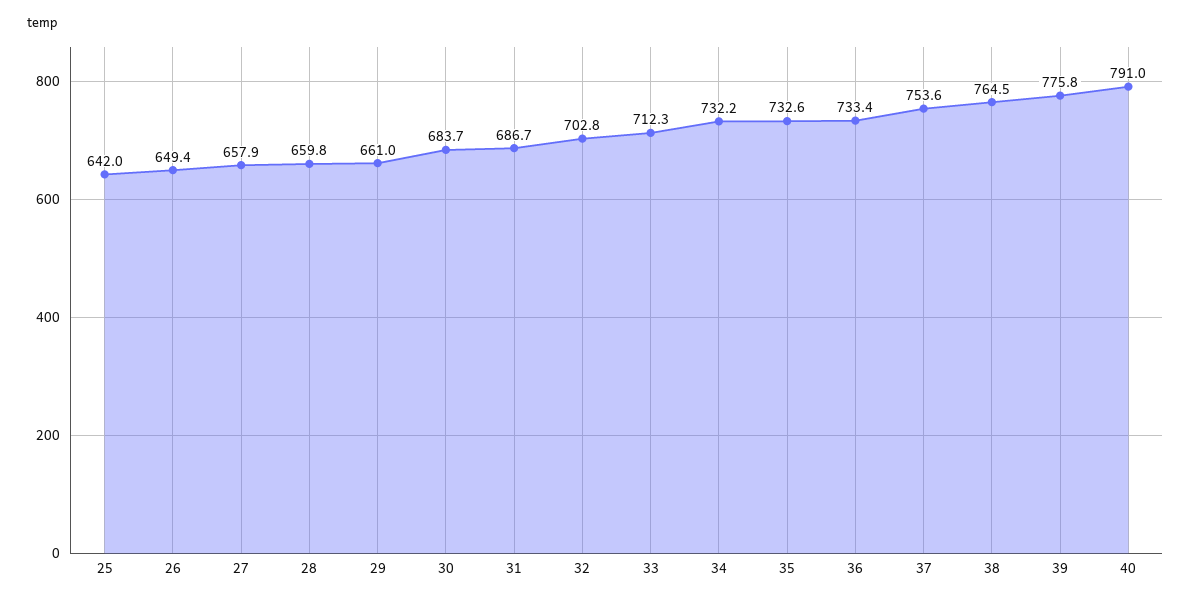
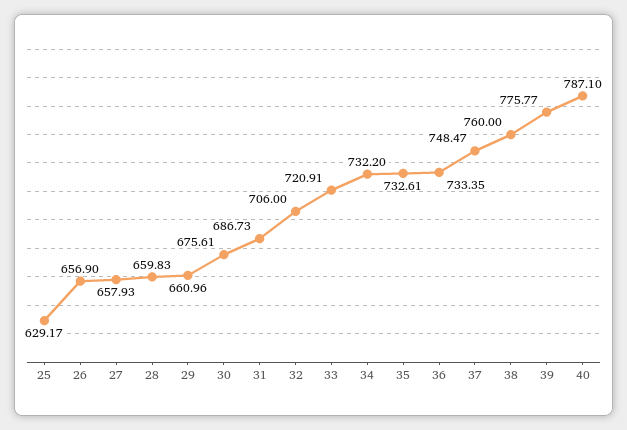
25: 642 -> 629.17
26: 649.4 -> 656.9
30: 683.7 -> 675.61
32: 702.8 -> 706
33: 712.3 -> 720.91
37: 753.6 -> 748.47
38: 764.5 -> 760
40: 791 -> 787.1

